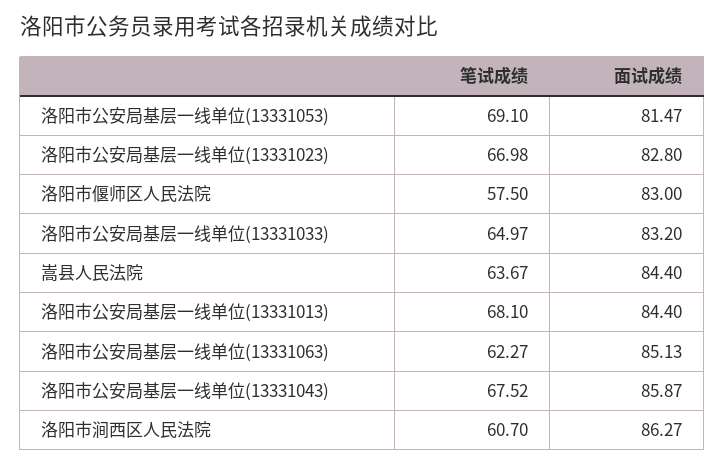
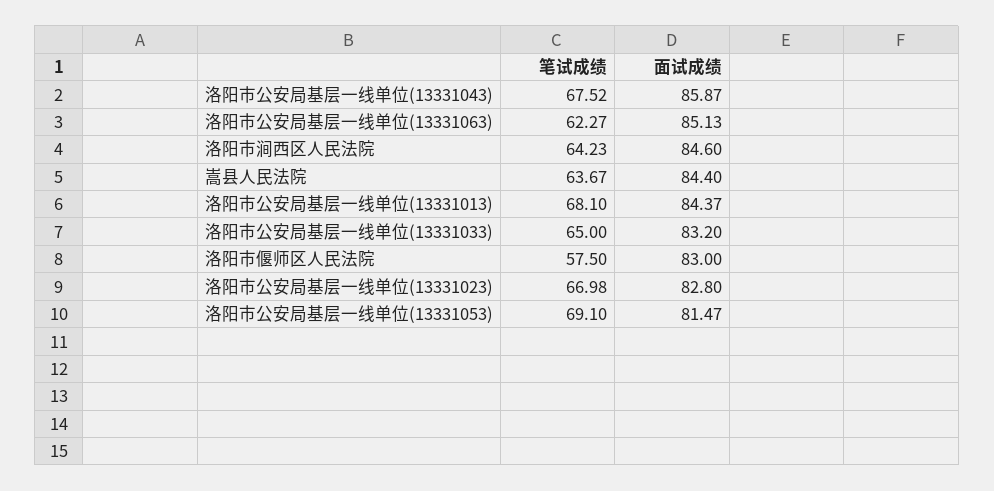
笔试成绩, 洛阳市公安局基层一线单位(13331033): 64.97 -> 65
面试成绩, 洛阳市公安局基层一线单位(13331013): 84.4 -> 84.37
笔试成绩, 洛阳市涧西区人民法院: 60.7 -> 64.23
面试成绩, 洛阳市涧西区人民法院: 86.27 -> 84.6

